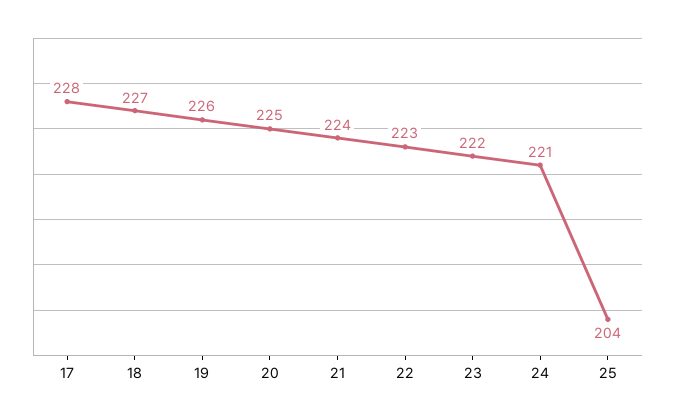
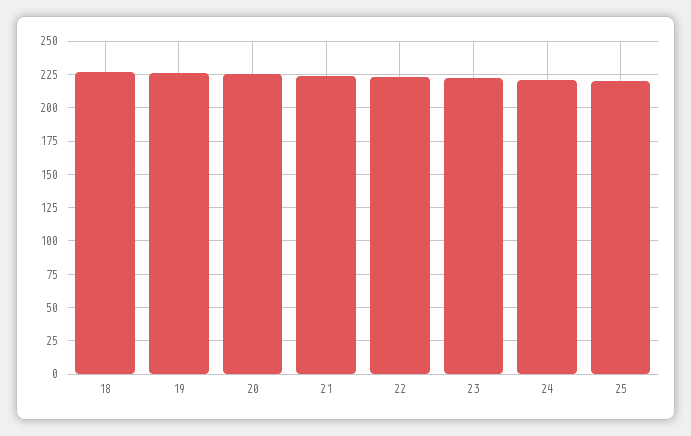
17: 228 -> none
25: 204 -> 220

